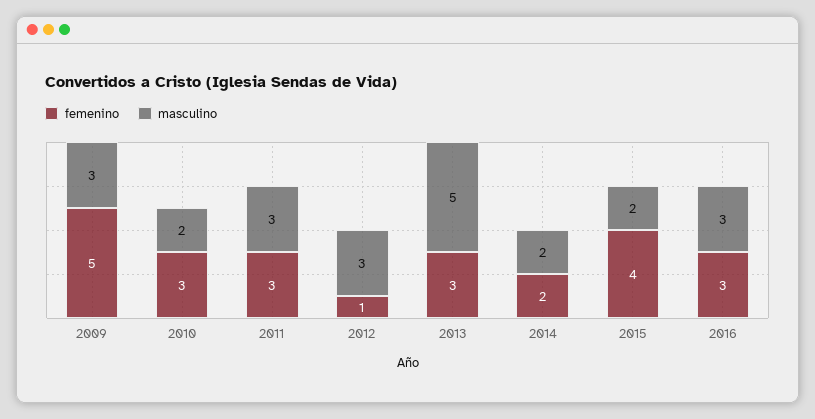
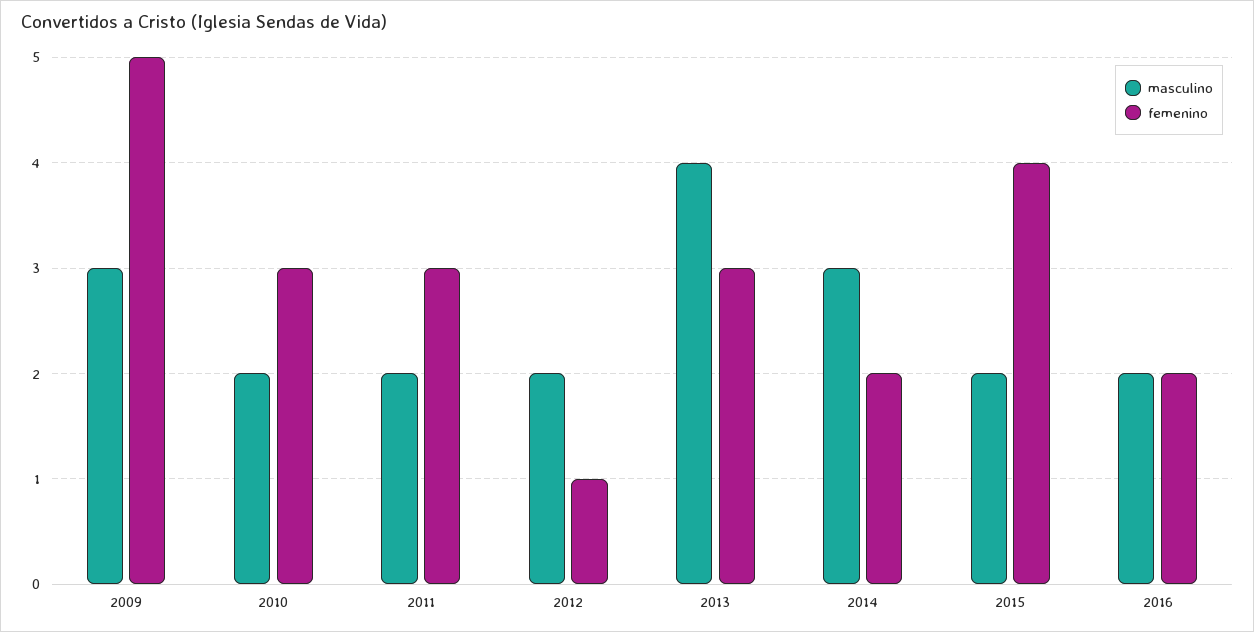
masculino, 2011: 3 -> 2
masculino, 2012: 3 -> 2
masculino, 2013: 5 -> 4
masculino, 2014: 2 -> 3
femenino, 2016: 3 -> 2
masculino, 2016: 3 -> 2

